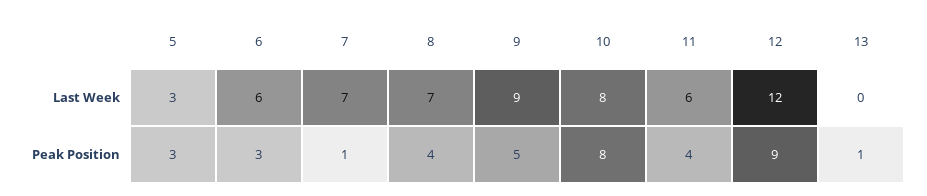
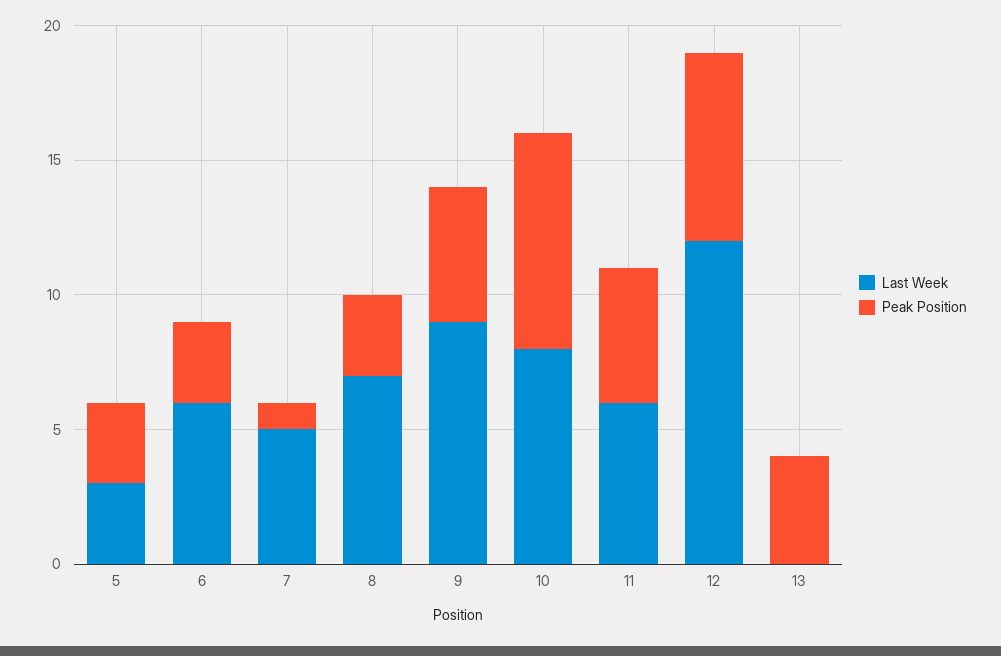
Last Week, 7: 7 -> 5
Peak Position, 8: 4 -> 3
Peak Position, 11: 4 -> 5
Peak Position, 12: 9 -> 7
Peak Position, 13: 1 -> 4

